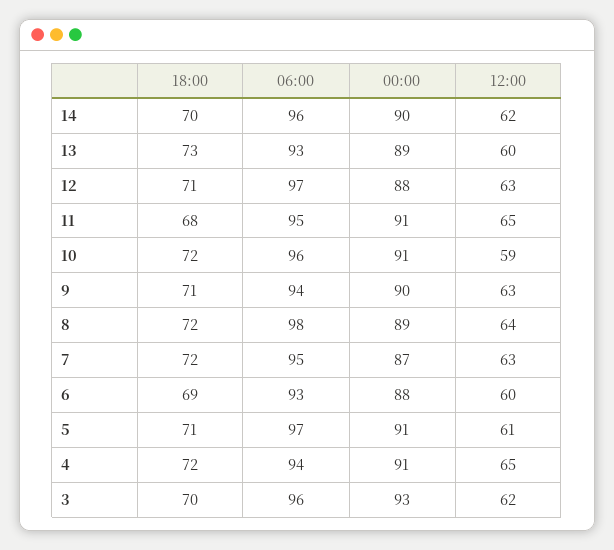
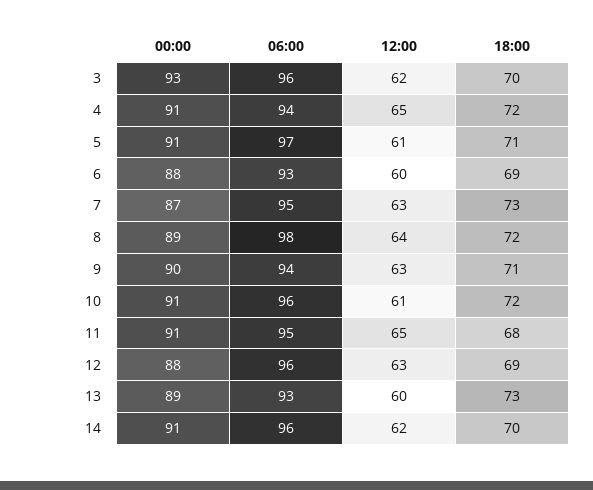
00:00, 14: 90 -> 91
18:00, 12: 71 -> 69
06:00, 12: 97 -> 96
12:00, 10: 59 -> 61
18:00, 7: 72 -> 73

